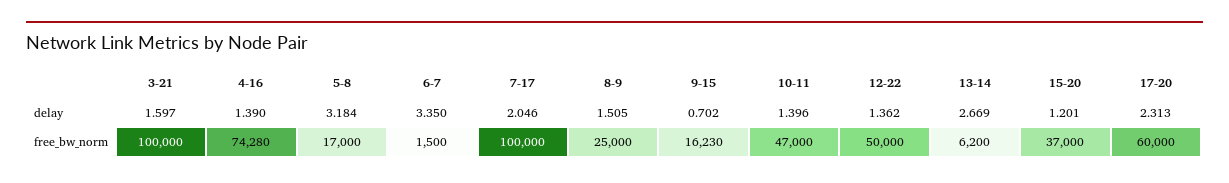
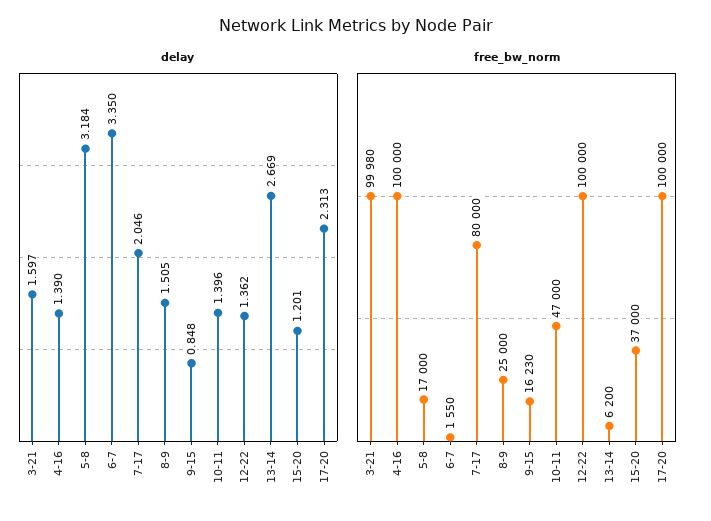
delay, 9-15: 0.702 -> 0.848
free_bw_norm, 3-21: 100000 -> 99980
free_bw_norm, 4-16: 74280 -> 100000
free_bw_norm, 6-7: 1500 -> 1550
free_bw_norm, 7-17: 100000 -> 80000
free_bw_norm, 12-22: 50000 -> 100000
free_bw_norm, 17-20: 60000 -> 100000

